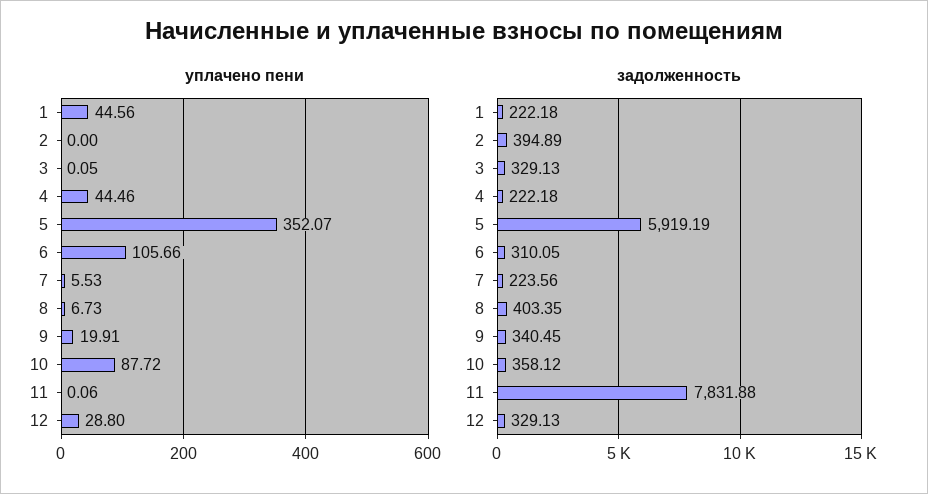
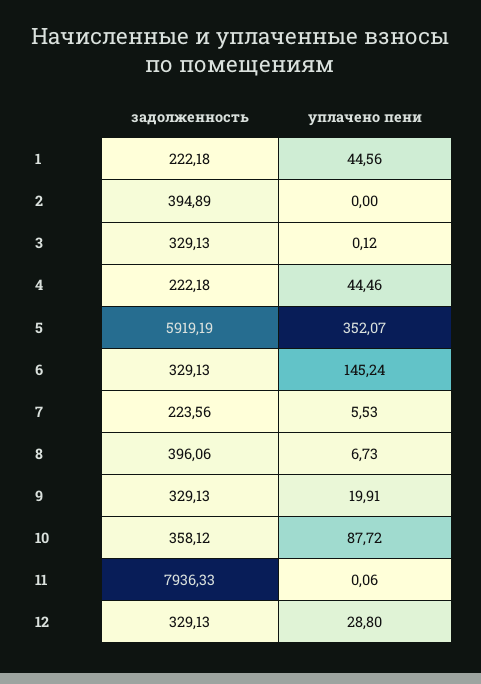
уплачено пени, 3: 0.05 -> 0.12
уплачено пени, 6: 105.66 -> 145.24
задолженность, 6: 310.05 -> 329.13
задолженность, 8: 403.35 -> 396.06
задолженность, 9: 340.45 -> 329.13
задолженность, 11: 7831.88 -> 7936.33

